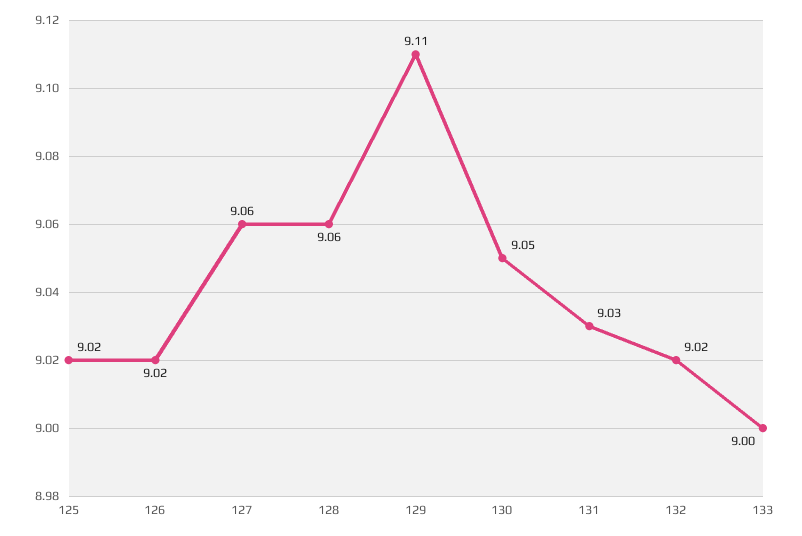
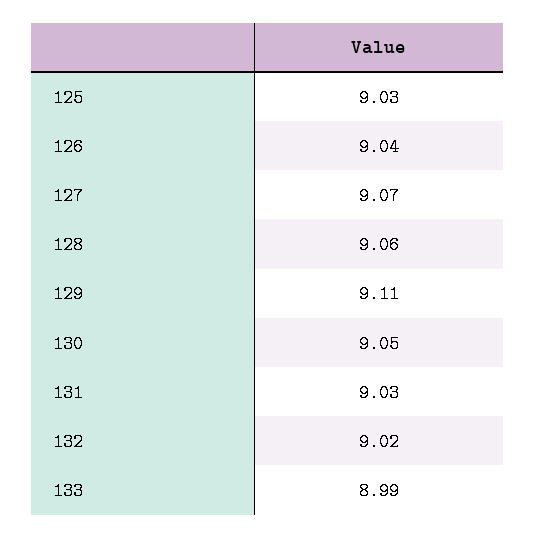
125: 9.02 -> 9.03
126: 9.02 -> 9.04
127: 9.06 -> 9.07
133: 9 -> 8.99

